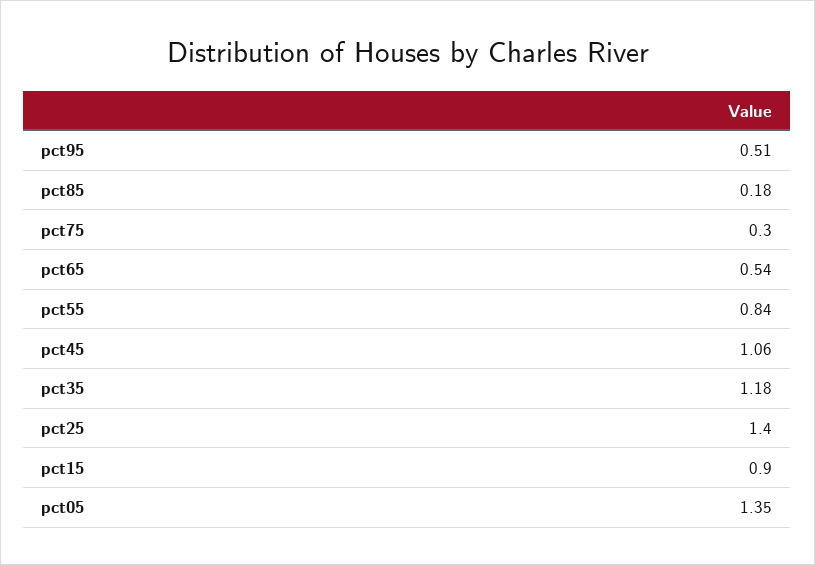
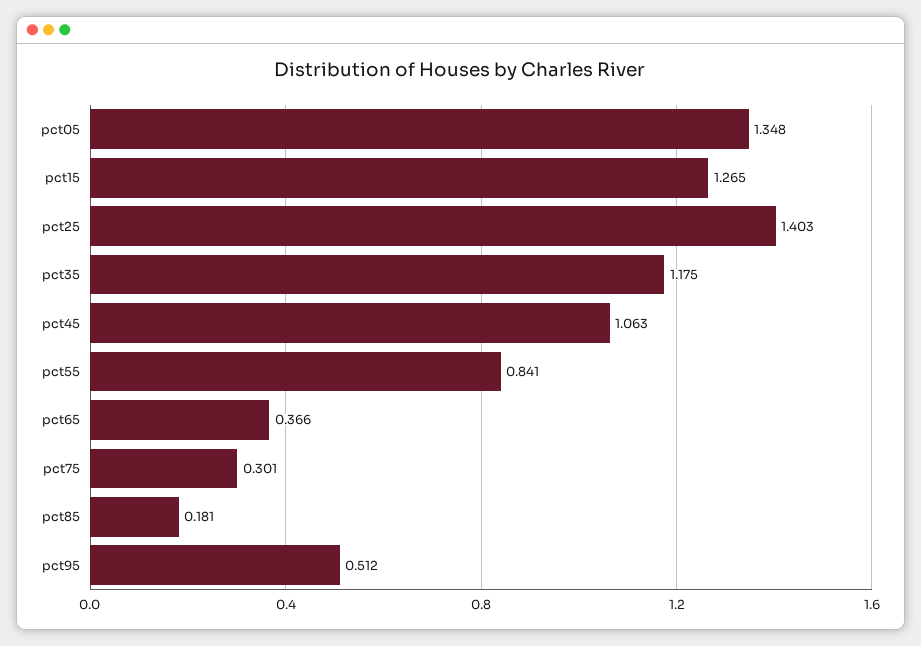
pct65: 0.54 -> 0.366
pct15: 0.9 -> 1.265

